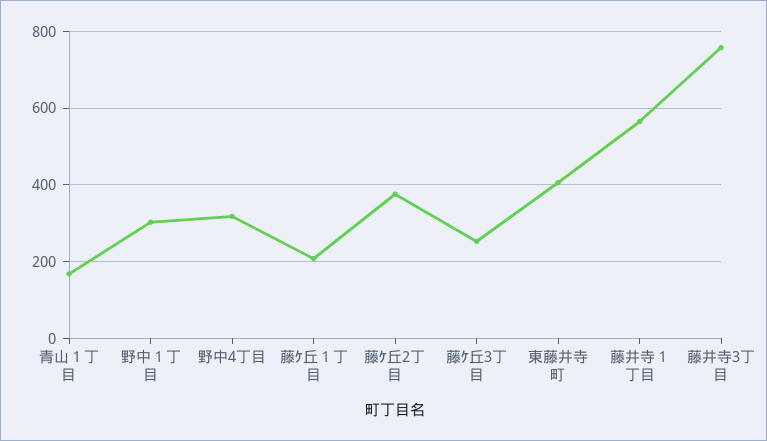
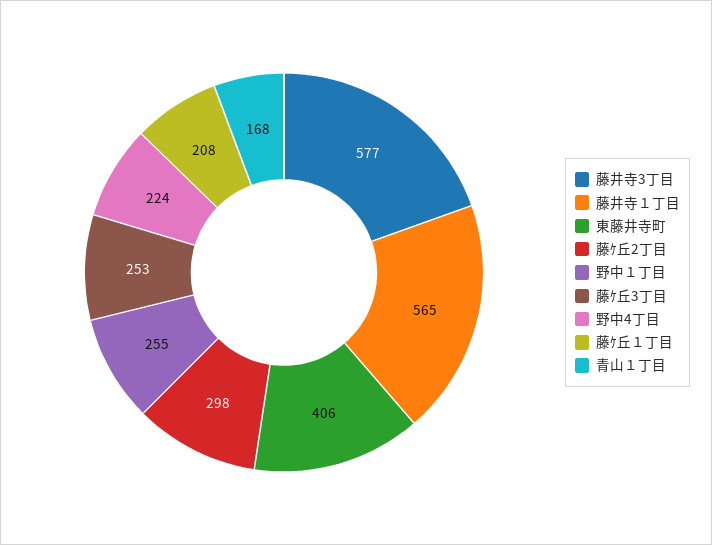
野中１丁目: 300 -> 255
野中4丁目: 320 -> 224
藤ｹ丘2丁目: 380 -> 298
藤井寺3丁目: 760 -> 577

